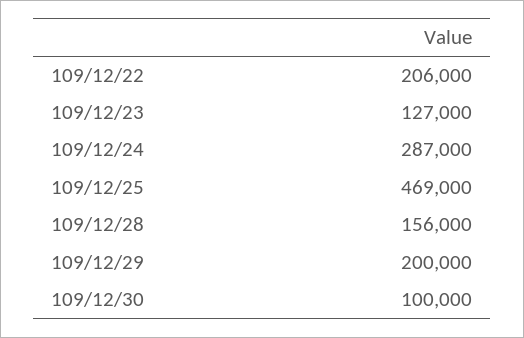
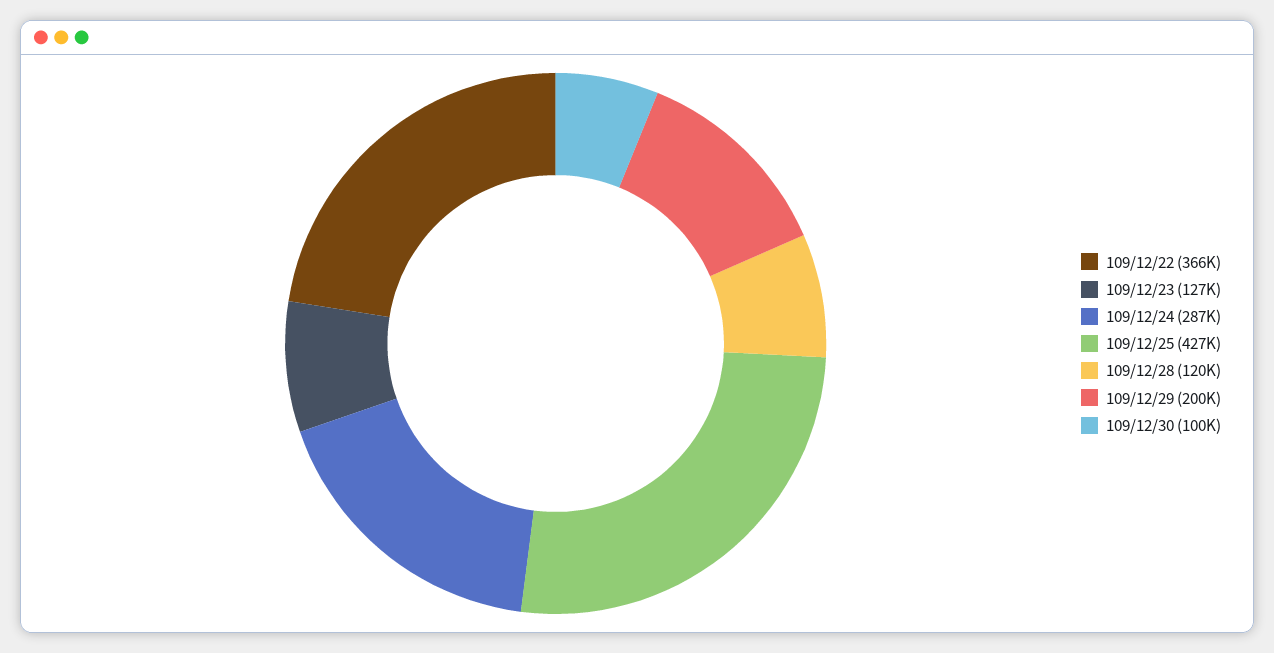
109/12/22: 206000 -> 366000
109/12/25: 469000 -> 427000
109/12/28: 156000 -> 120000

